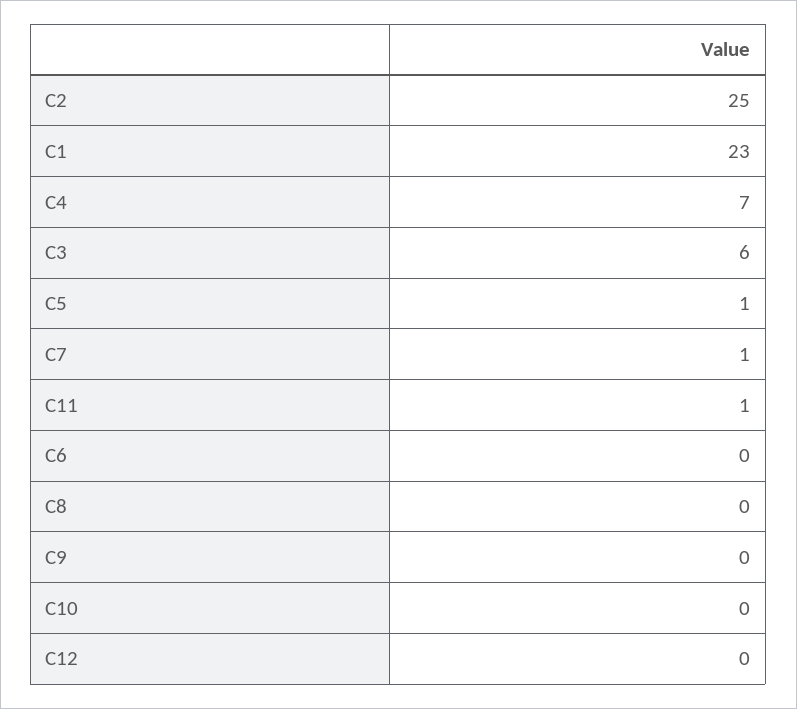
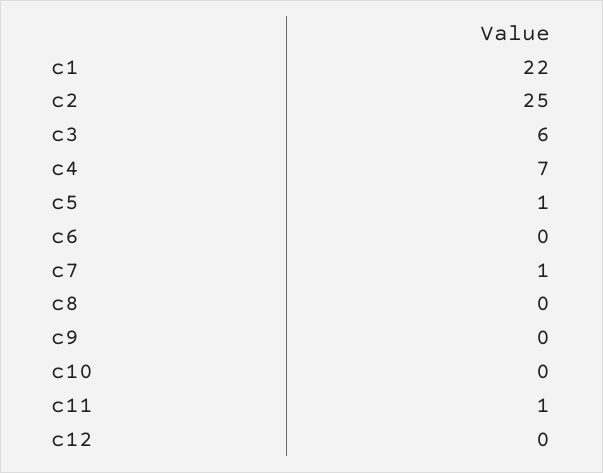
C1: 23 -> 22

